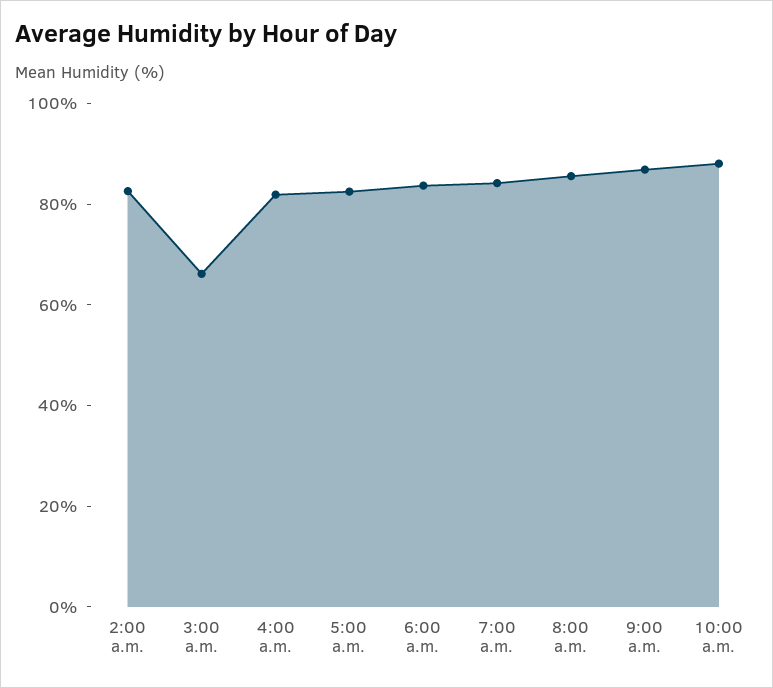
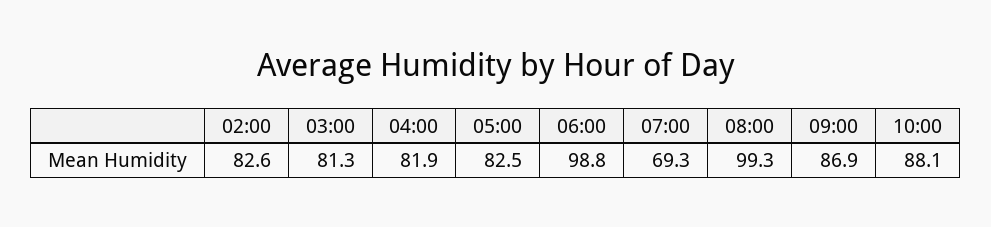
3:00 a.m.: 65 -> 81.3
6:00 a.m.: 85 -> 98.8
7:00 a.m.: 85 -> 69.3
8:00 a.m.: 85 -> 99.3

